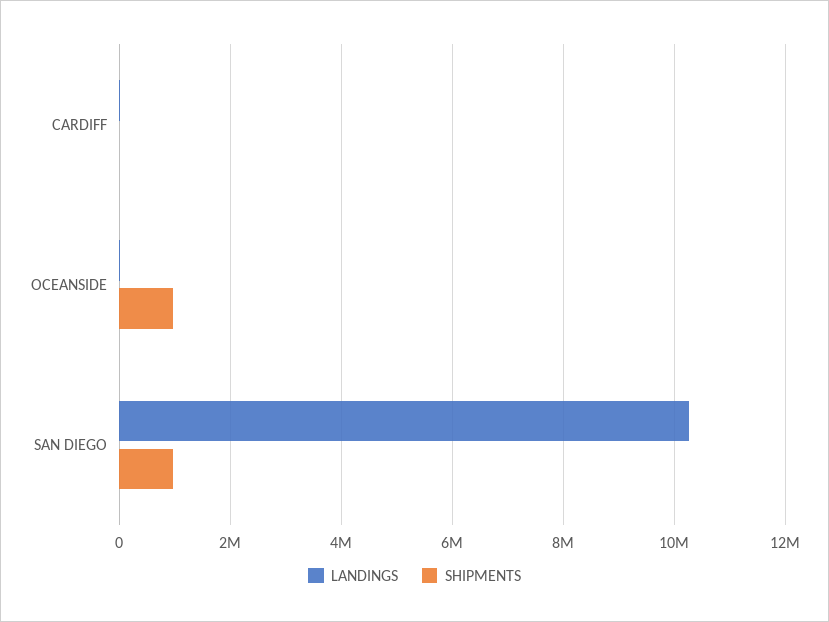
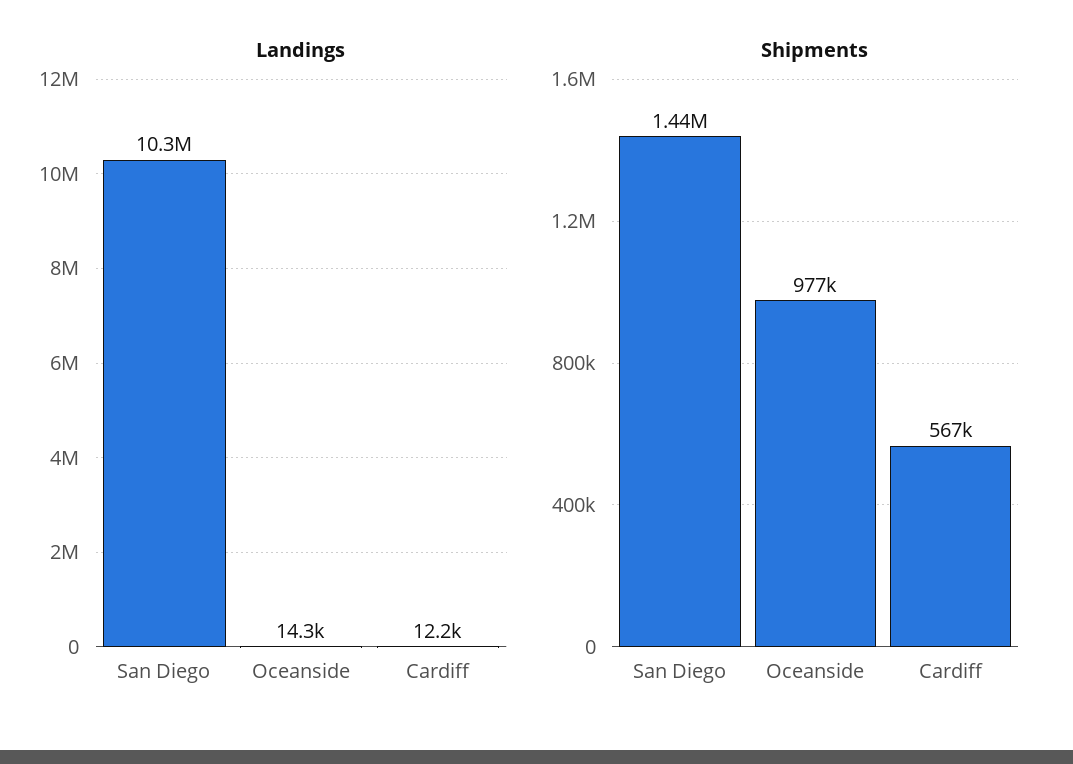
SHIPMENTS, CARDIFF: 0 -> 567000
SHIPMENTS, SAN DIEGO: 1000000 -> 1440000

